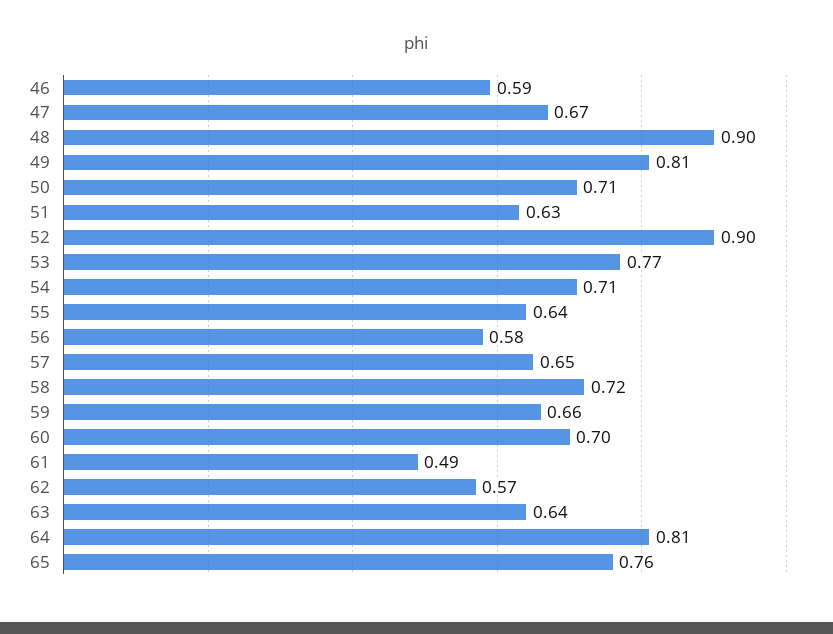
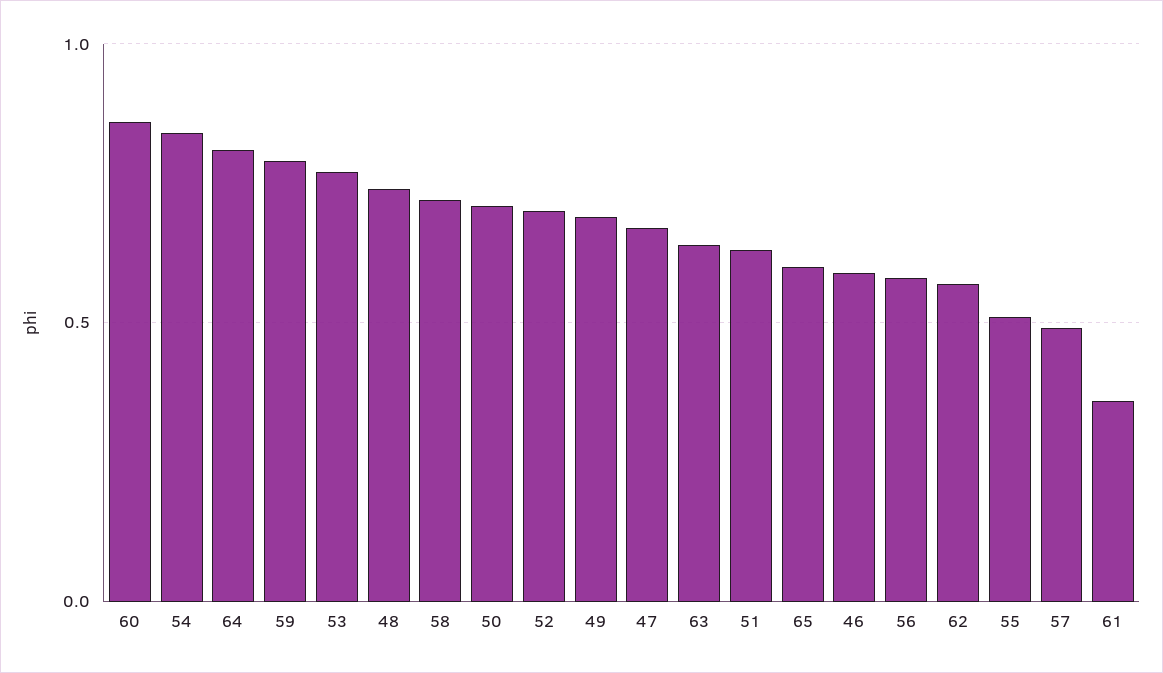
48: 0.9 -> 0.75
49: 0.81 -> 0.7
52: 0.9 -> 0.7
54: 0.71 -> 0.85
55: 0.64 -> 0.5
57: 0.65 -> 0.5
59: 0.66 -> 0.8
60: 0.7 -> 0.85
61: 0.49 -> 0.35
65: 0.76 -> 0.6

